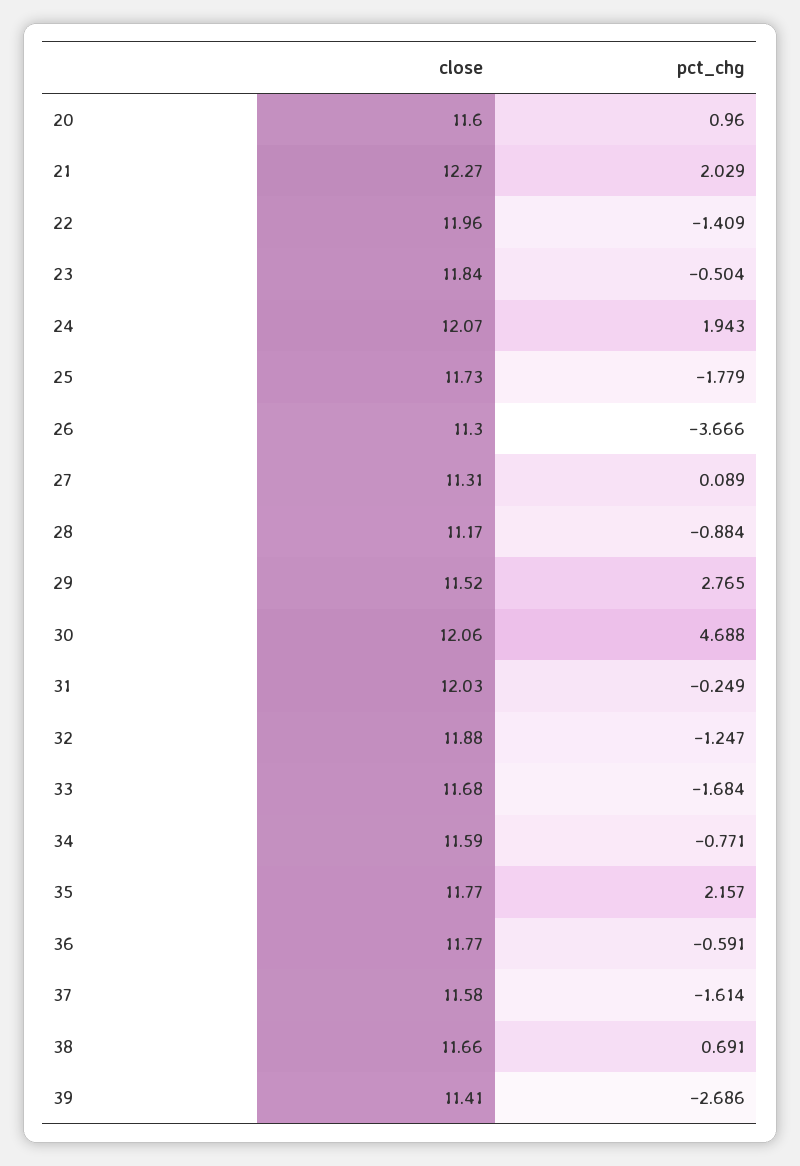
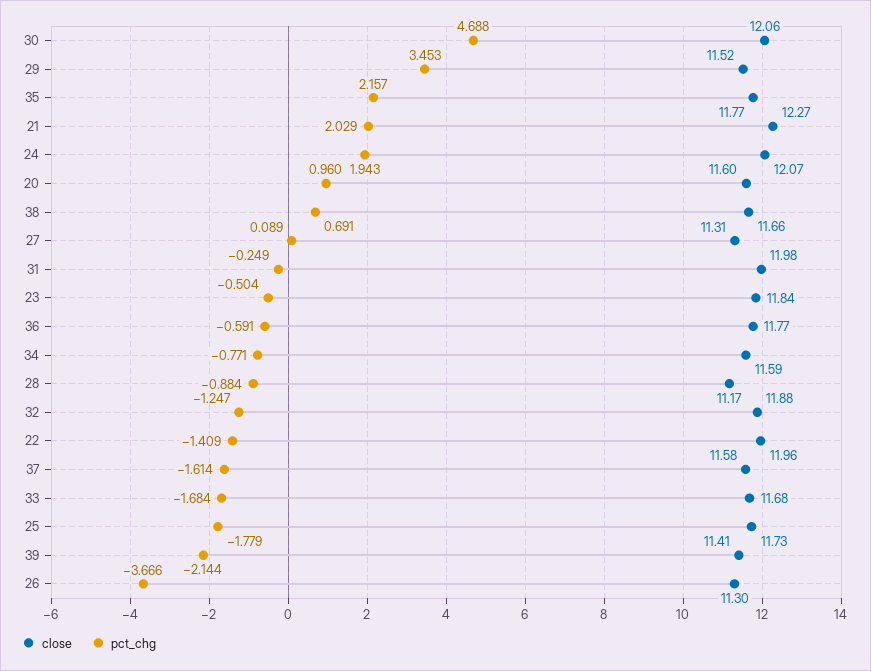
pct_chg, 29: 2.765 -> 3.453
close, 31: 12.03 -> 11.98
pct_chg, 39: -2.686 -> -2.144

